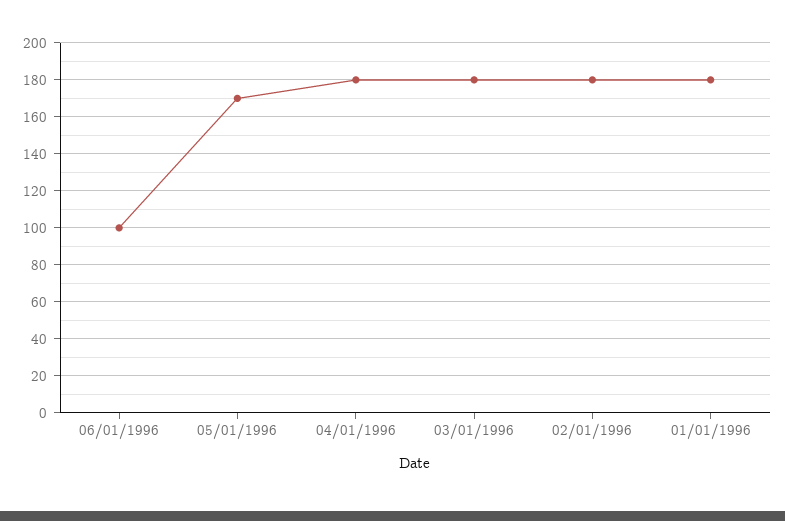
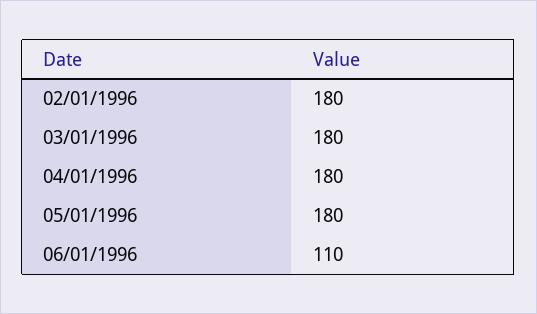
06/01/1996: 100 -> 110
05/01/1996: 170 -> 180
01/01/1996: 180 -> none

